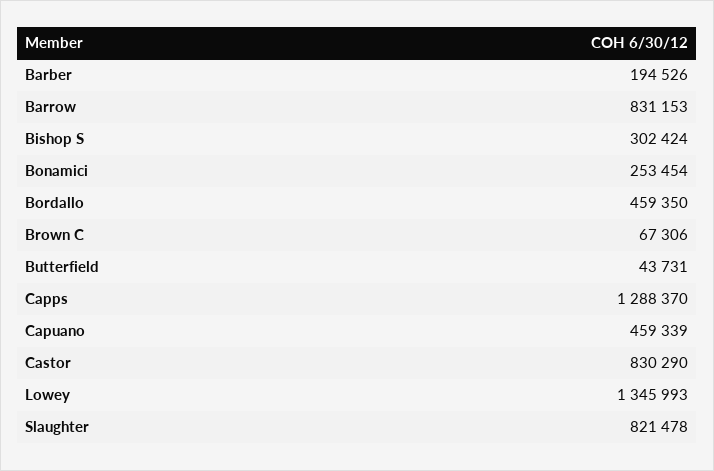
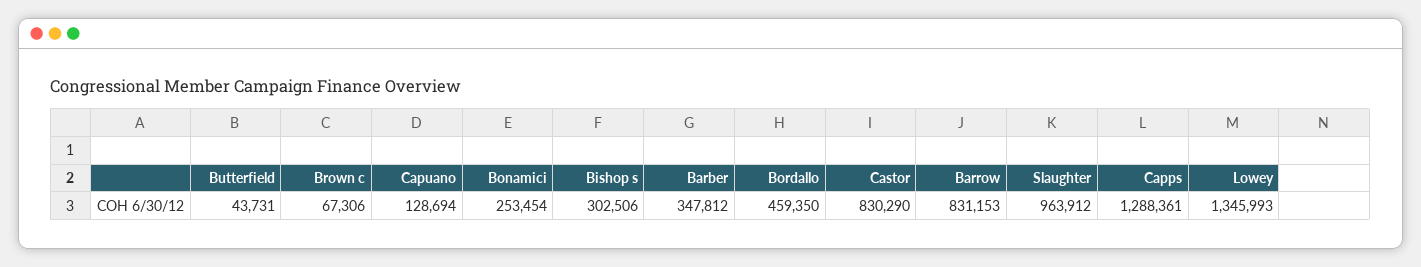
Barber: 194526 -> 347812
Bishop S: 302424 -> 302506
Capps: 1288370 -> 1288361
Capuano: 459339 -> 128694
Slaughter: 821478 -> 963912

